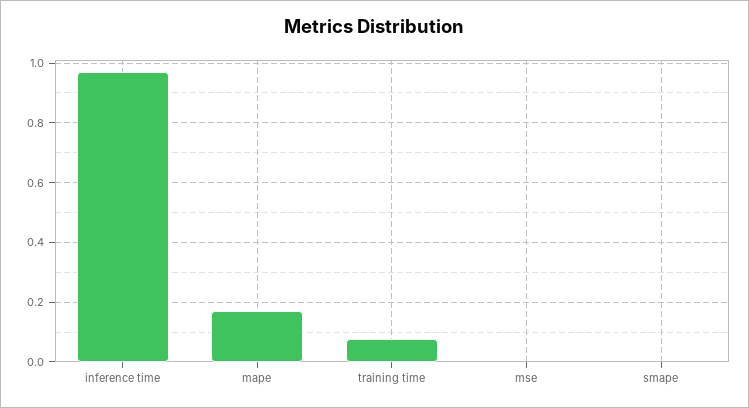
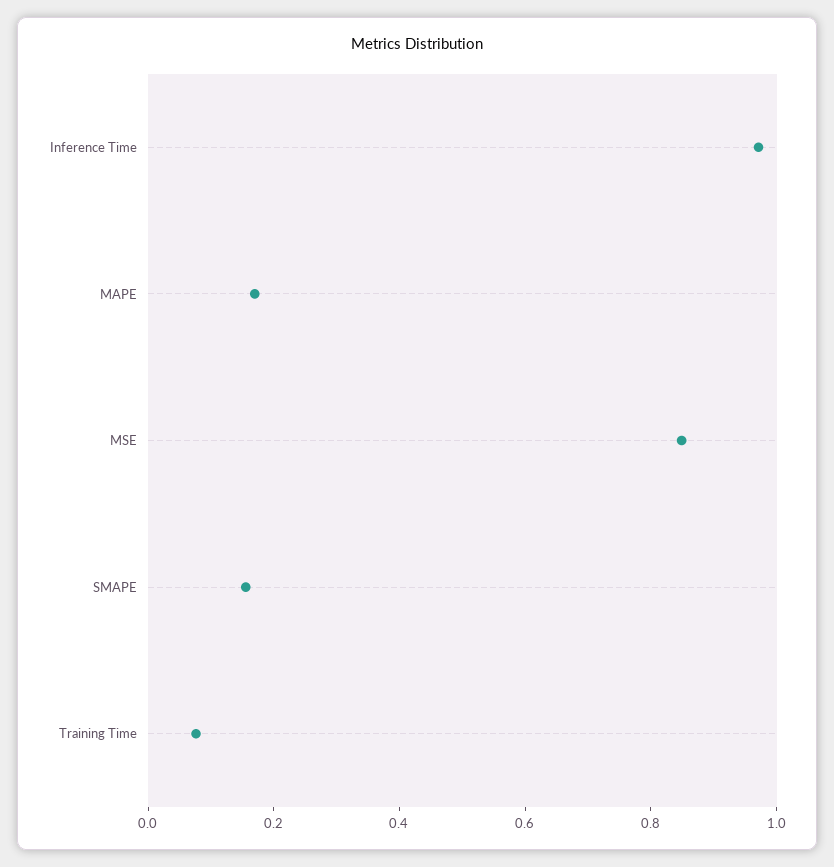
mse: 0 -> 0.85
smape: 0 -> 0.15

